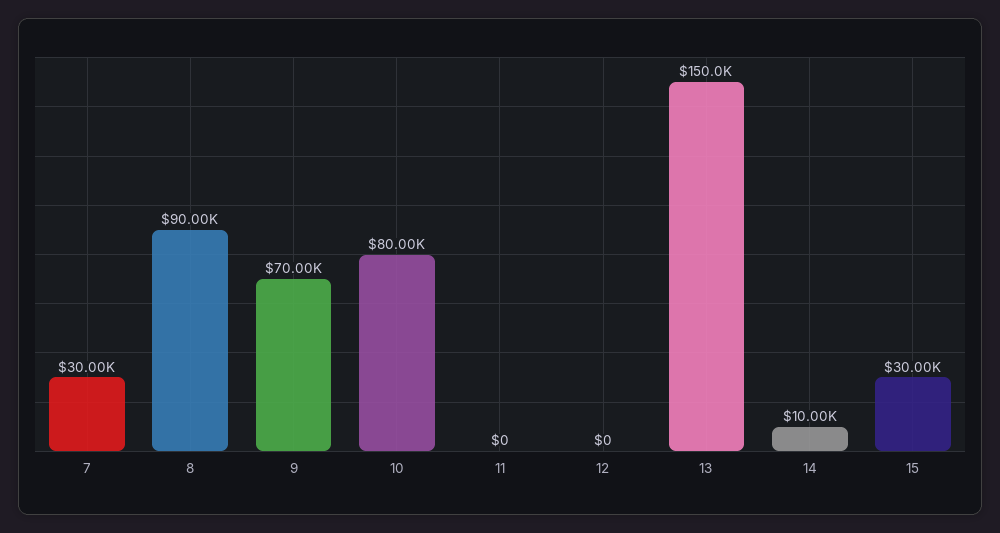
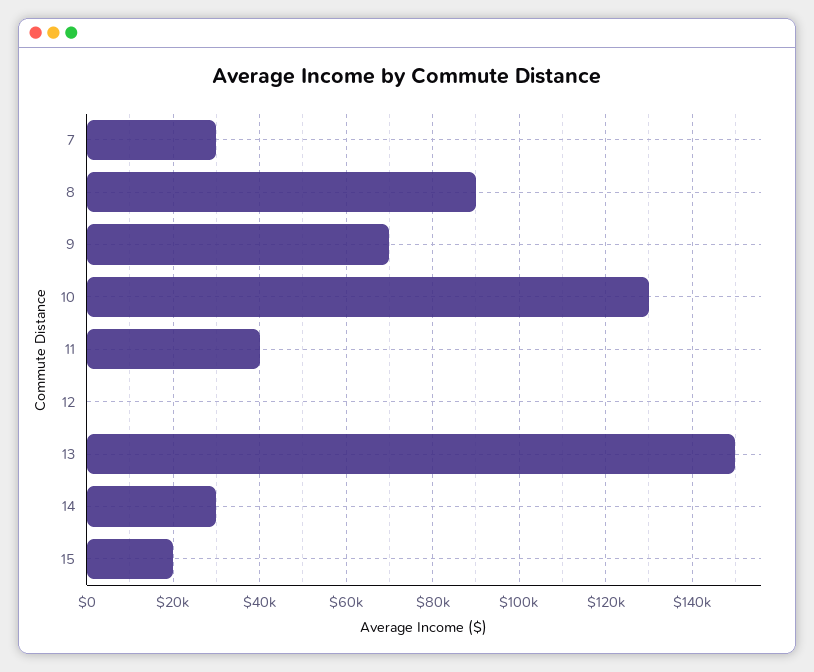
10: 80000 -> 130000
11: 0 -> 40000
14: 10000 -> 30000
15: 30000 -> 20000

